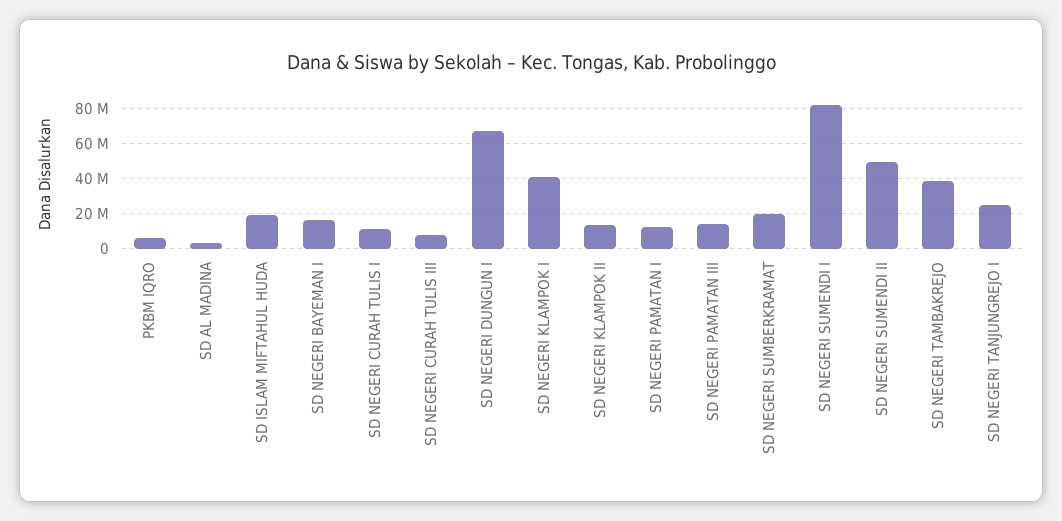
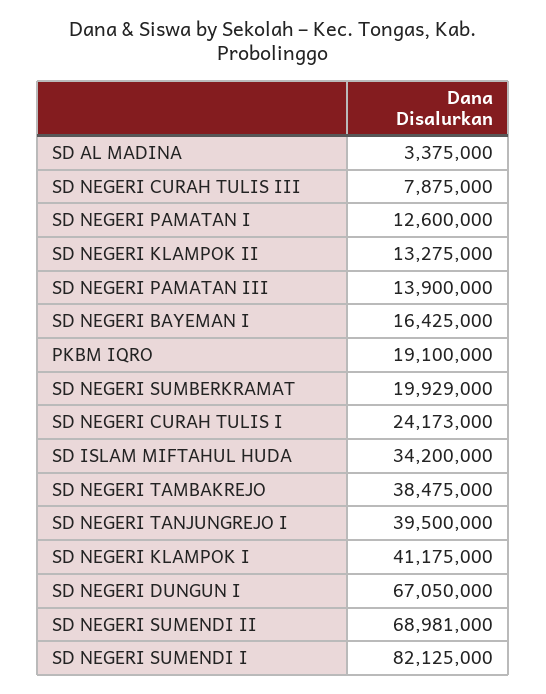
PKBM IQRO: 5000000 -> 19100000
SD ISLAM MIFTAHUL HUDA: 20000000 -> 34200000
SD NEGERI CURAH TULIS I: 10000000 -> 24173000
SD NEGERI SUMENDI II: 50000000 -> 68981000
SD NEGERI TANJUNGREJO I: 25000000 -> 39500000

